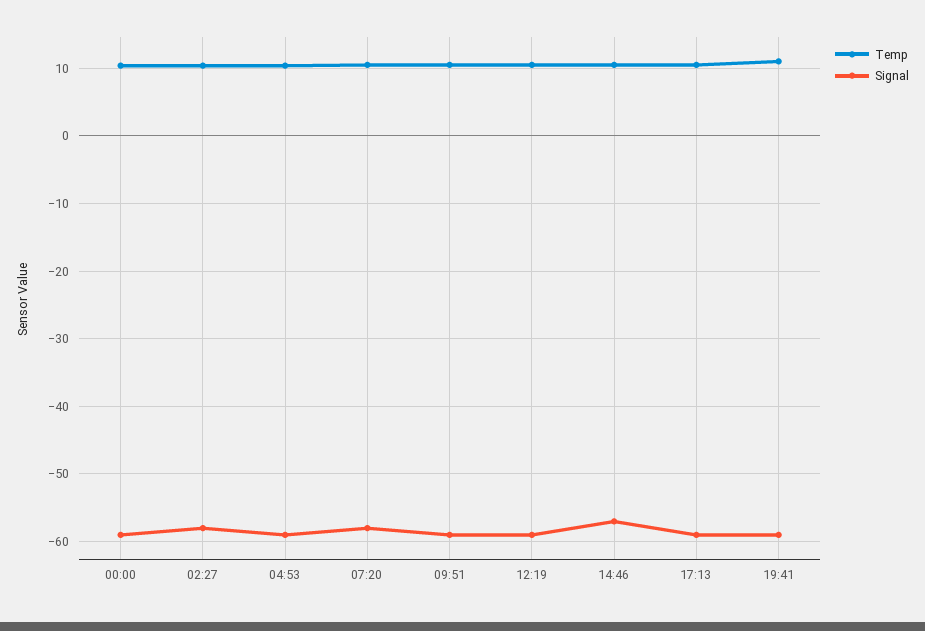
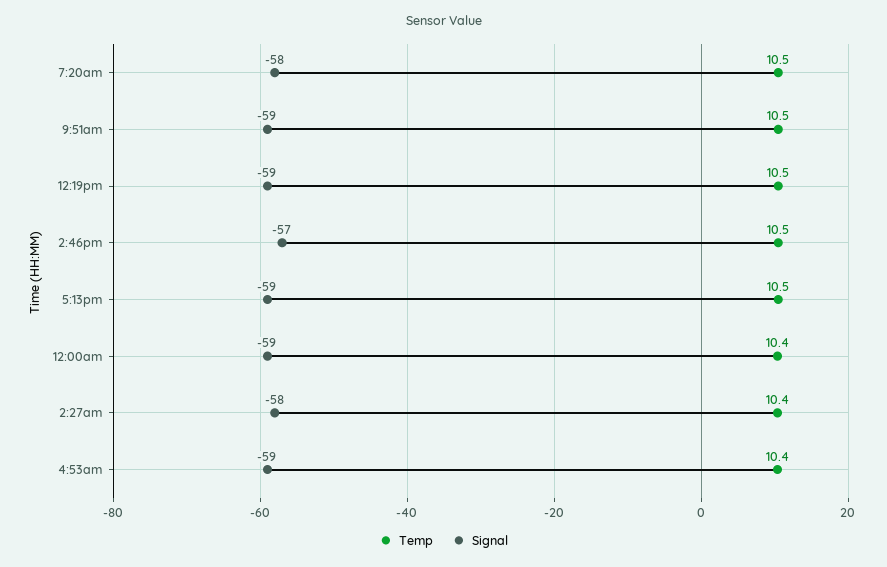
Temp, 19:41: 11 -> none
Signal, 19:41: -59 -> none

